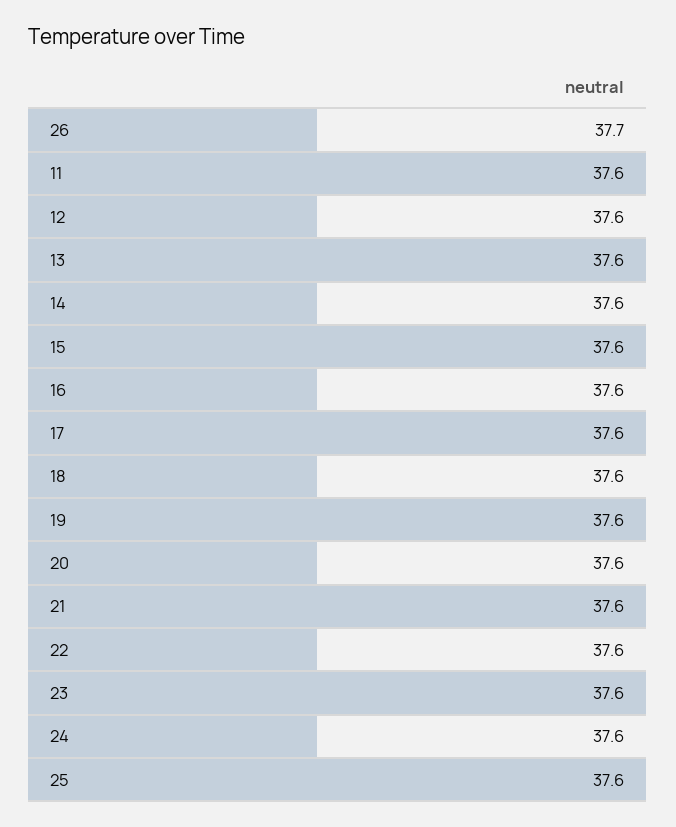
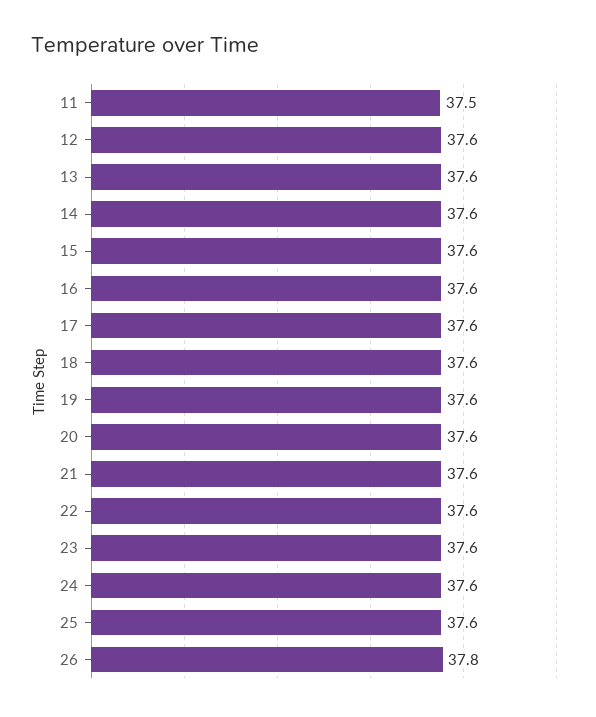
26: 37.7 -> 37.8
11: 37.6 -> 37.5

